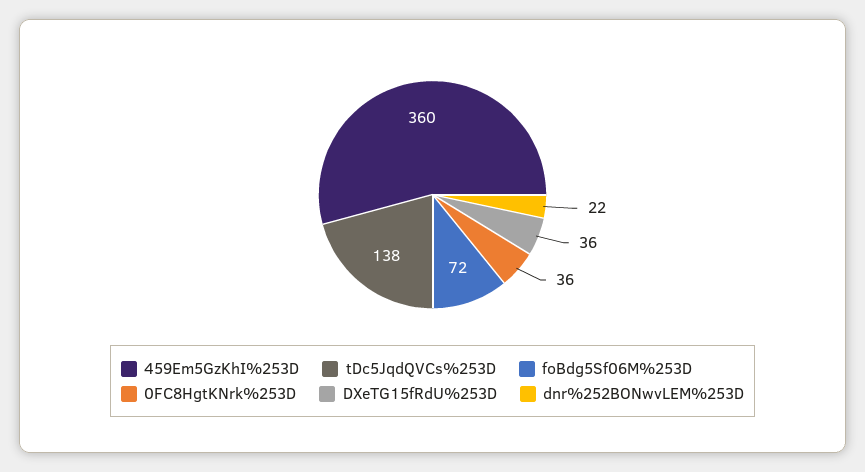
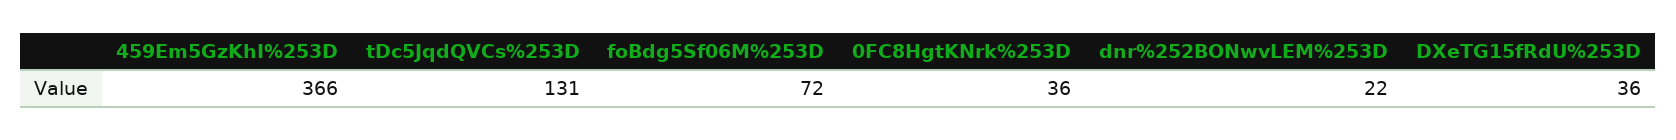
459Em5GzKhI%253D: 360 -> 366
tDc5JqdQVCs%253D: 138 -> 131

